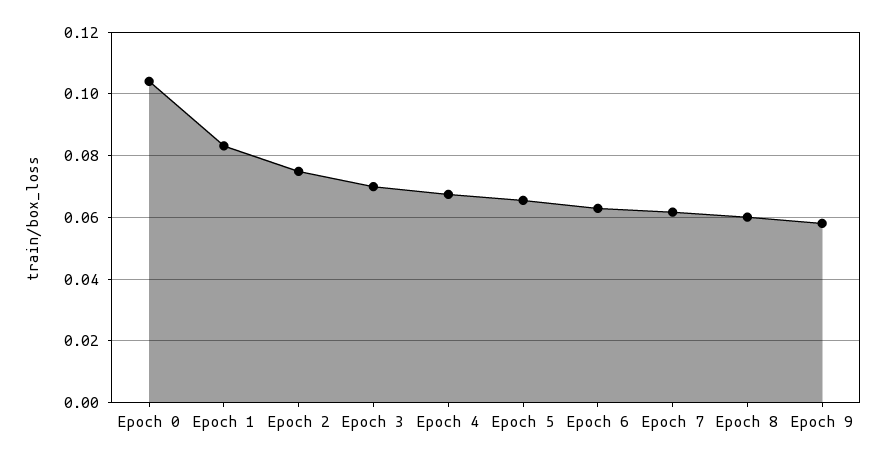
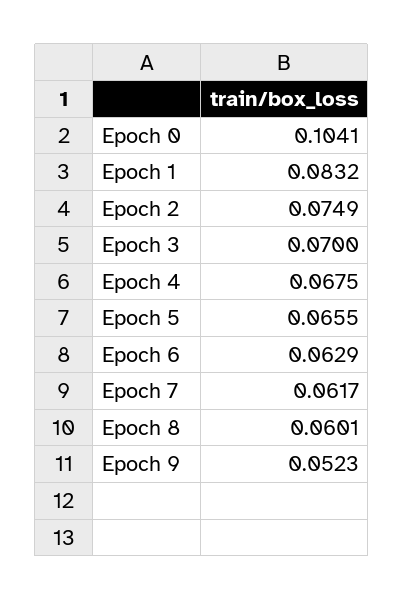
Epoch 9: 0.058 -> 0.0523

